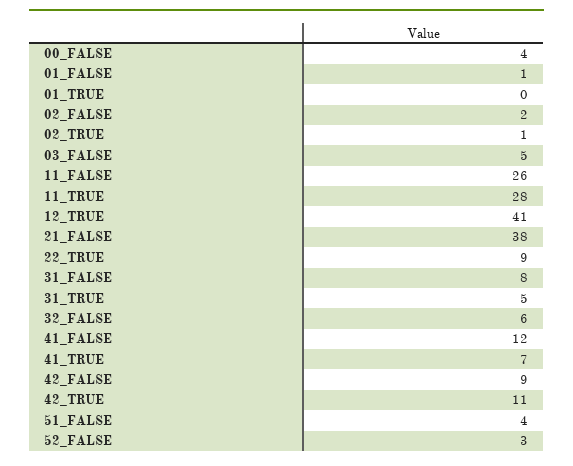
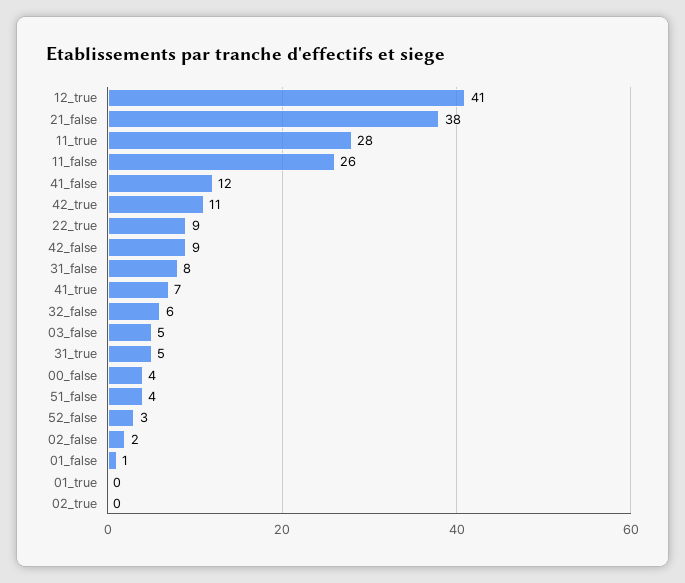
02_TRUE: 1 -> 0

